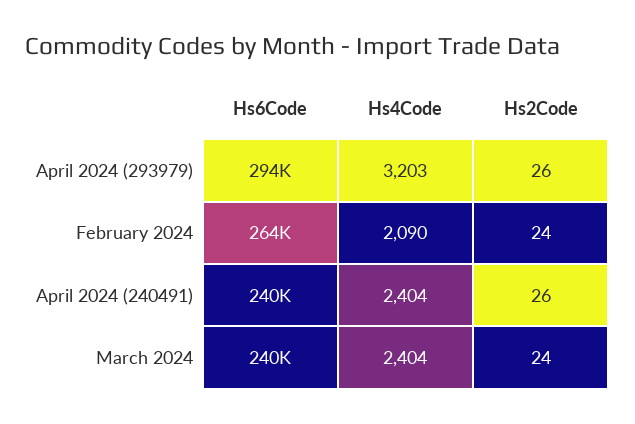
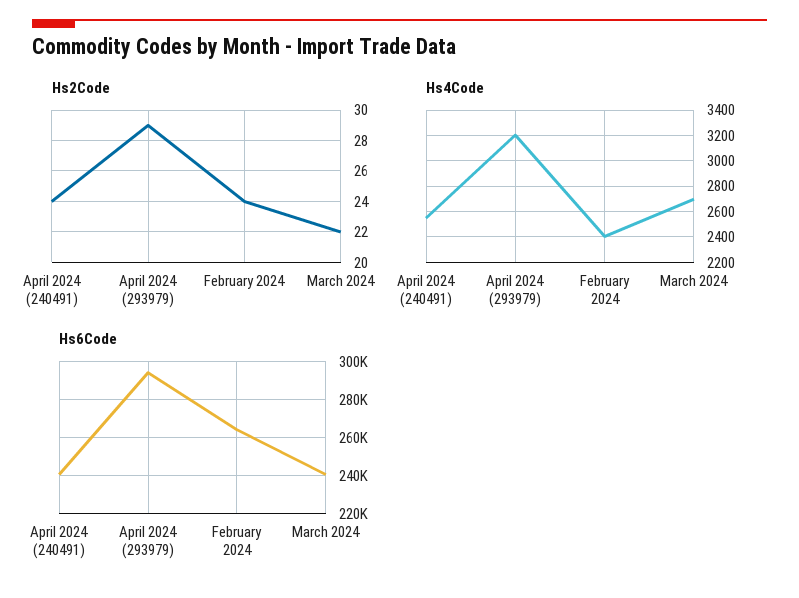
Hs2Code, April 2024 (293979): 26 -> 29
Hs4Code, February 2024: 2090 -> 2400
Hs4Code, April 2024 (240491): 2404 -> 2550
Hs2Code, April 2024 (240491): 26 -> 24
Hs4Code, March 2024: 2404 -> 2700
Hs2Code, March 2024: 24 -> 22

